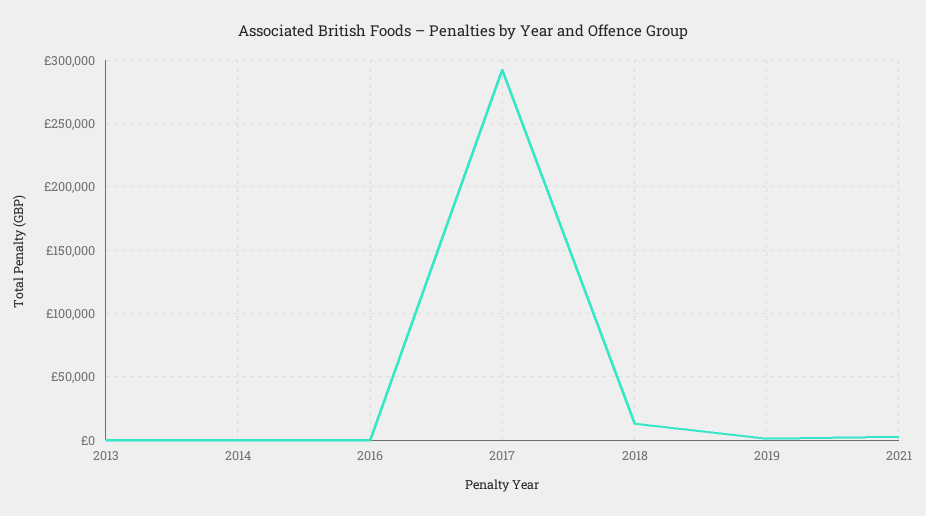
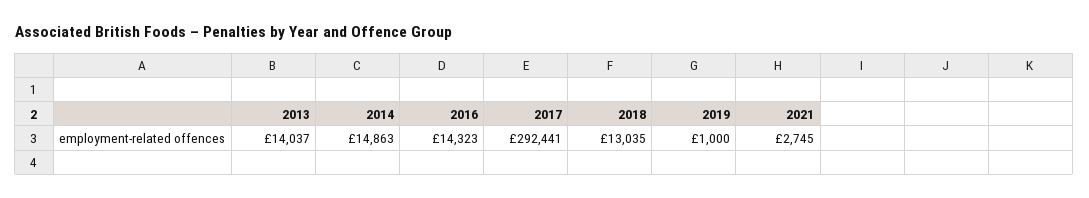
2013: 0 -> 14037
2014: 0 -> 14863
2016: 0 -> 14323

